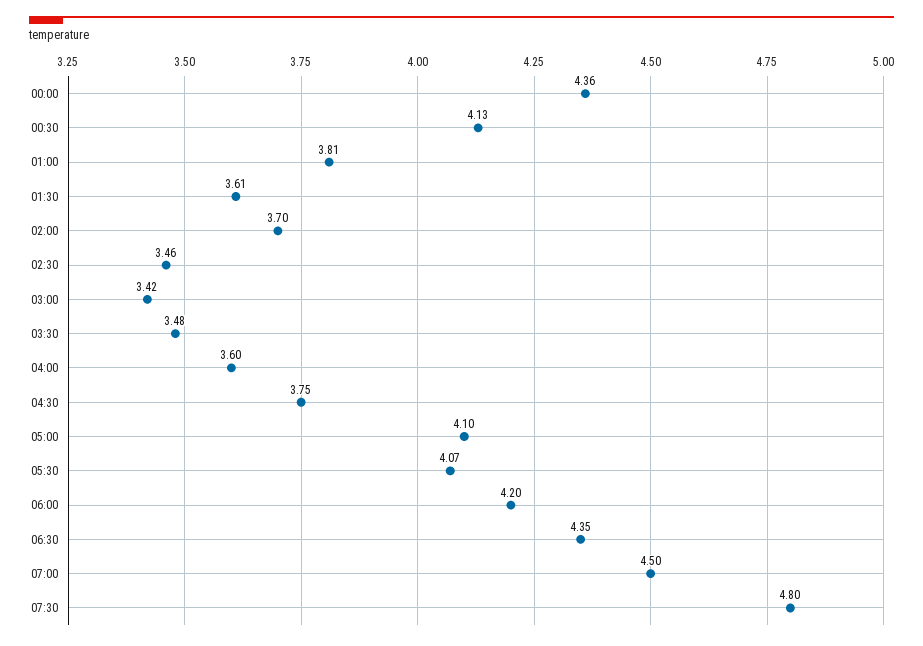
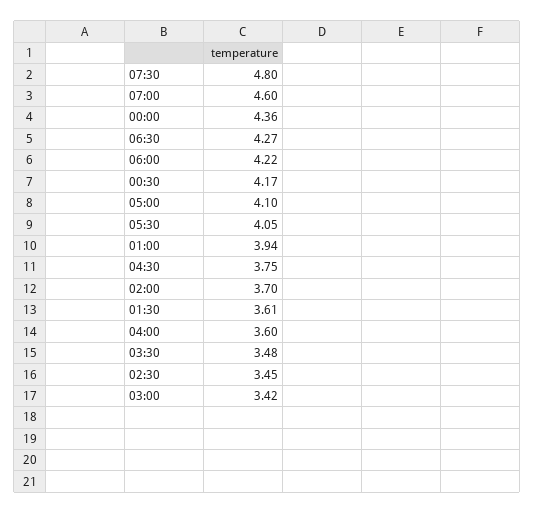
00:30: 4.13 -> 4.17
01:00: 3.81 -> 3.94
02:30: 3.46 -> 3.45
05:30: 4.07 -> 4.05
06:00: 4.2 -> 4.22
06:30: 4.35 -> 4.27
07:00: 4.5 -> 4.6

